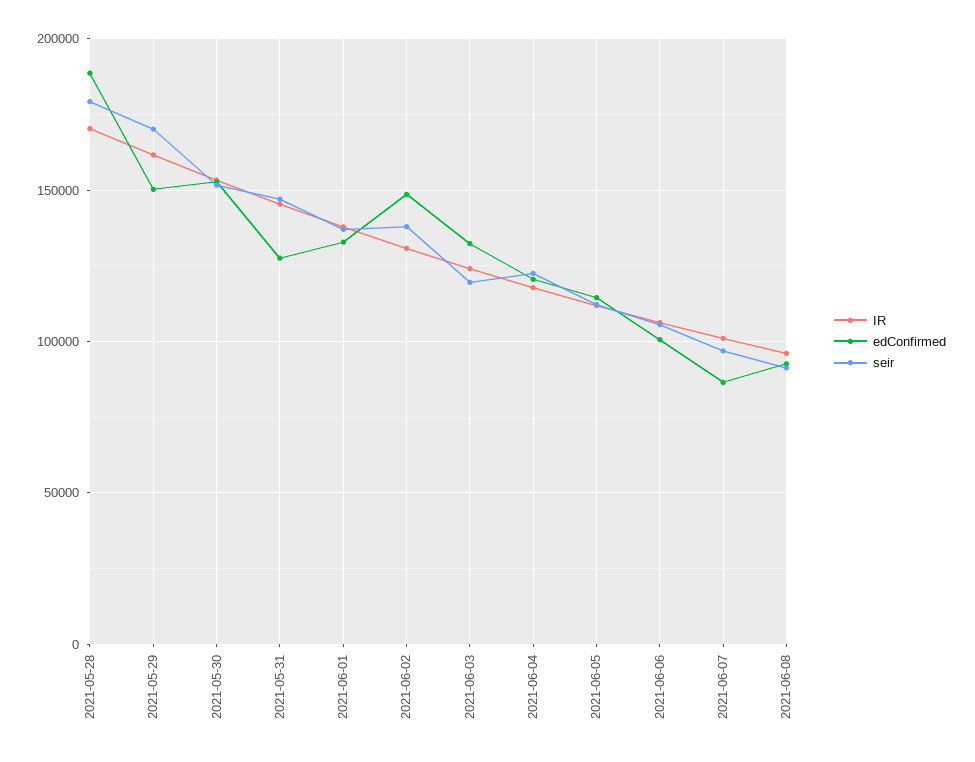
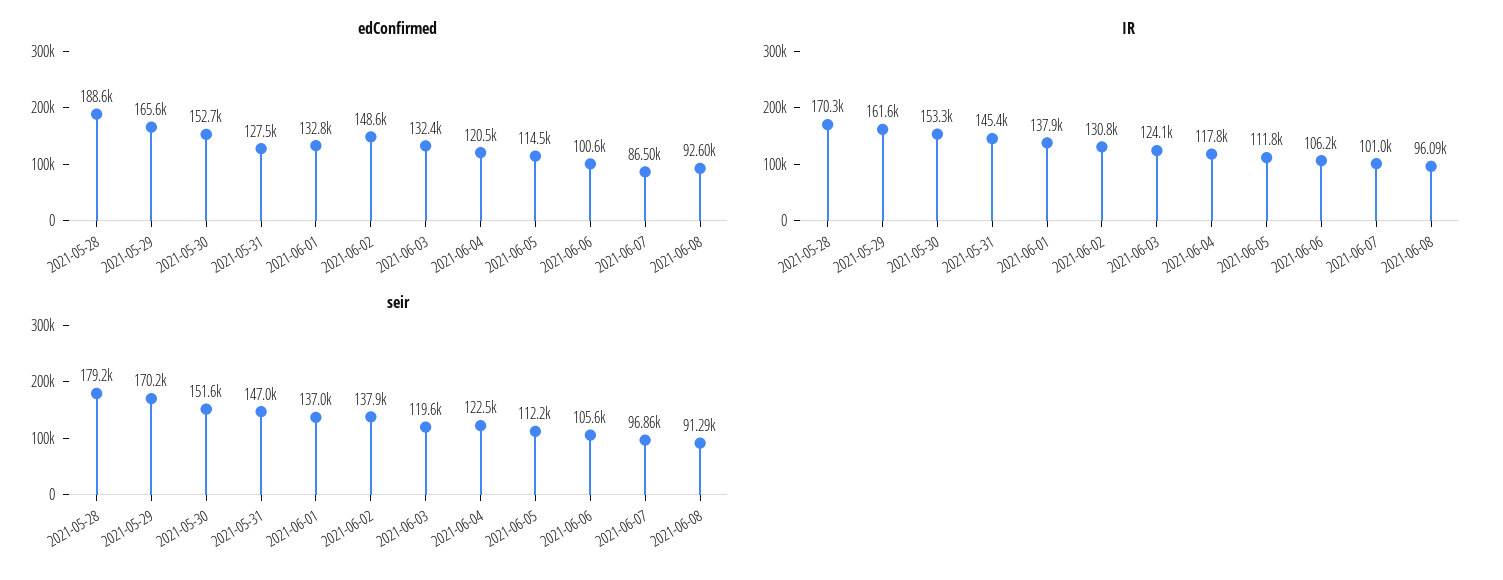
edConfirmed, 2021-05-29: 150000 -> 165600

